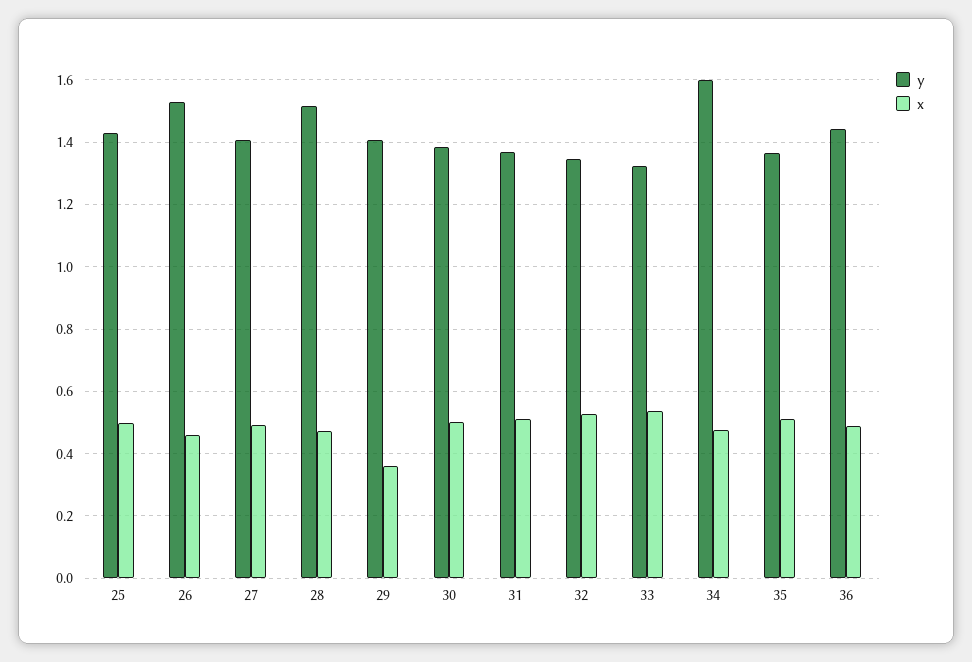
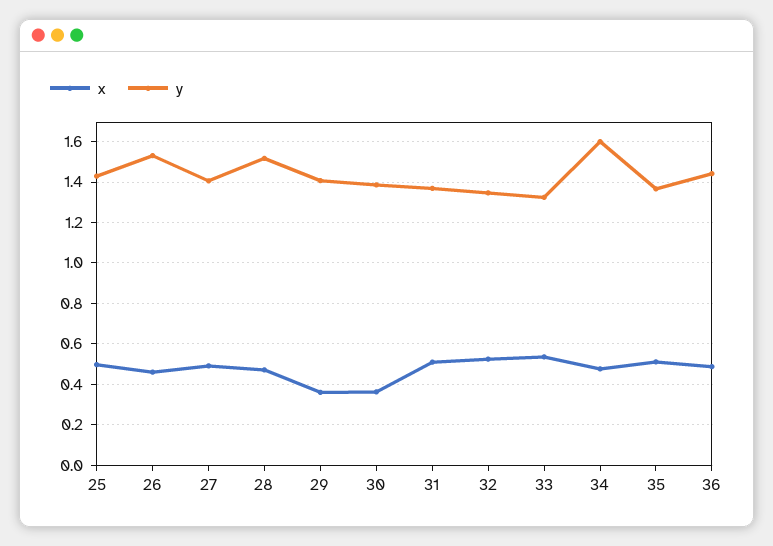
x, 30: 0.5 -> 0.35

